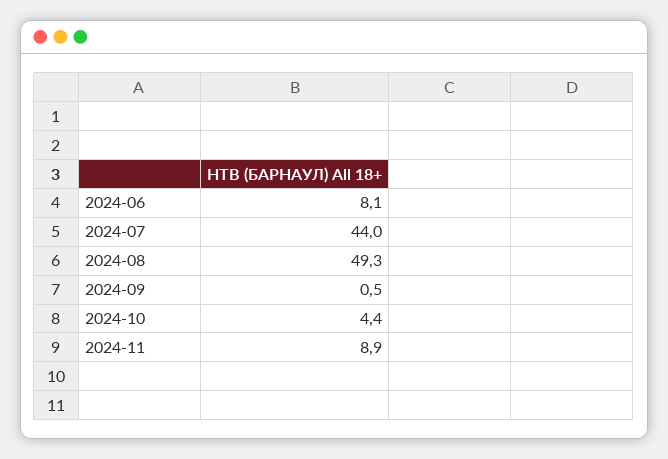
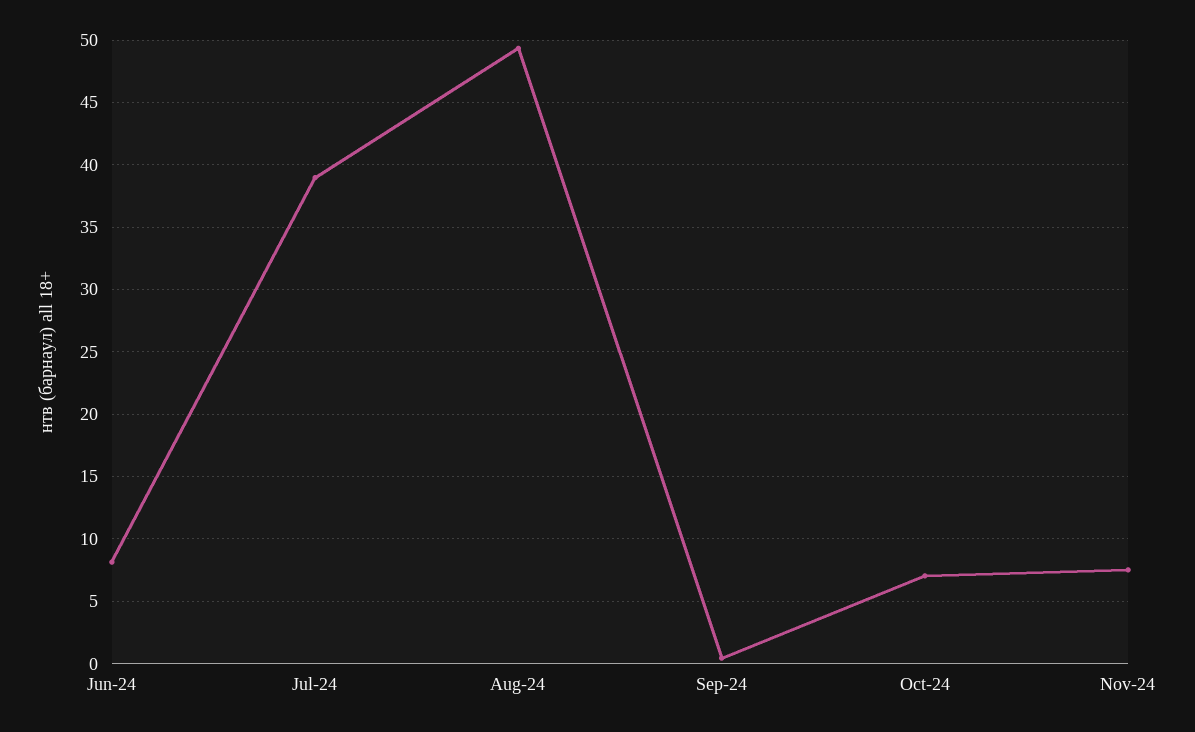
2024-07: 44 -> 39
2024-10: 4.4 -> 7
2024-11: 8.9 -> 7.5

